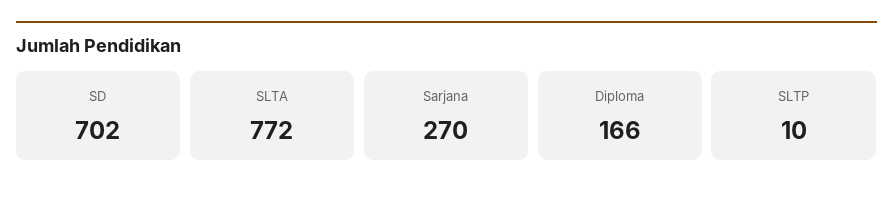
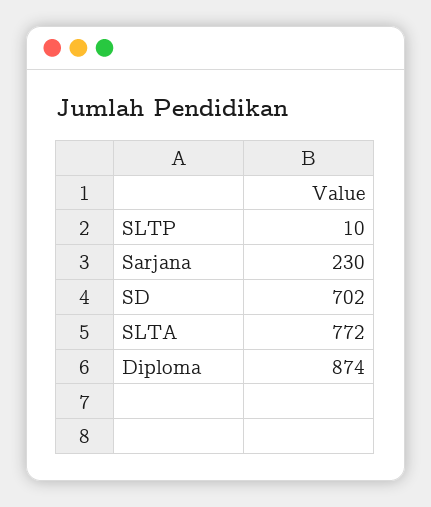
Sarjana: 270 -> 230
Diploma: 166 -> 874

